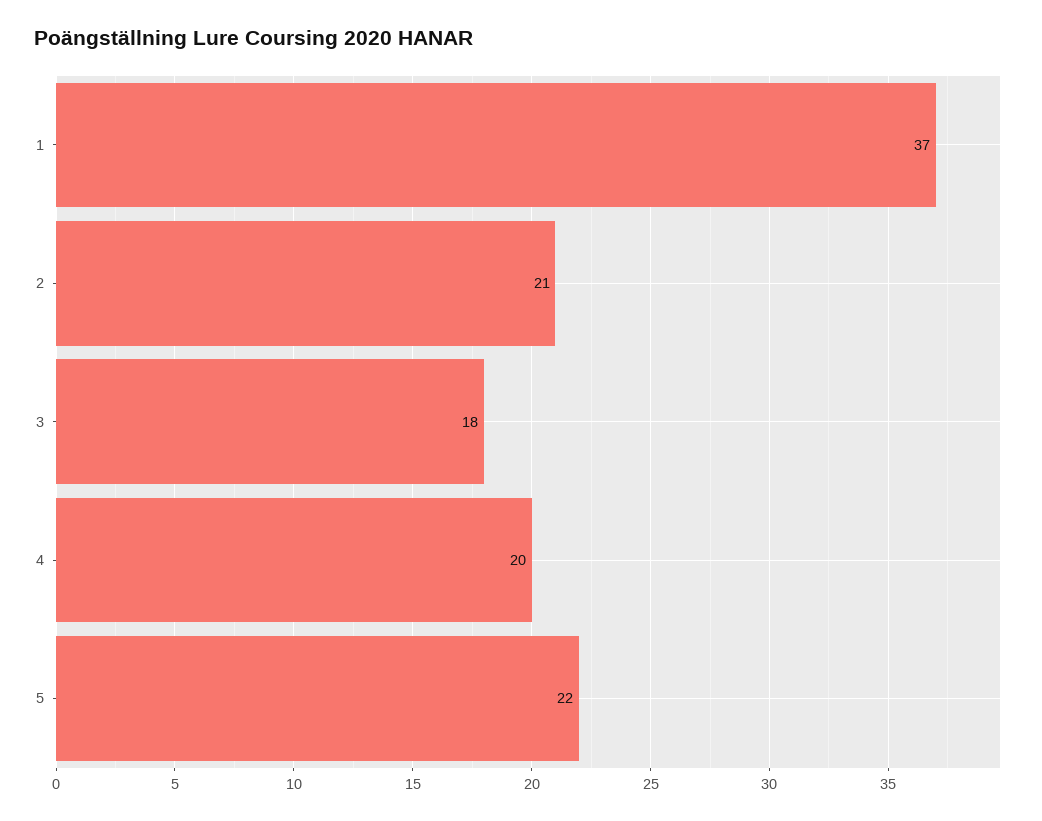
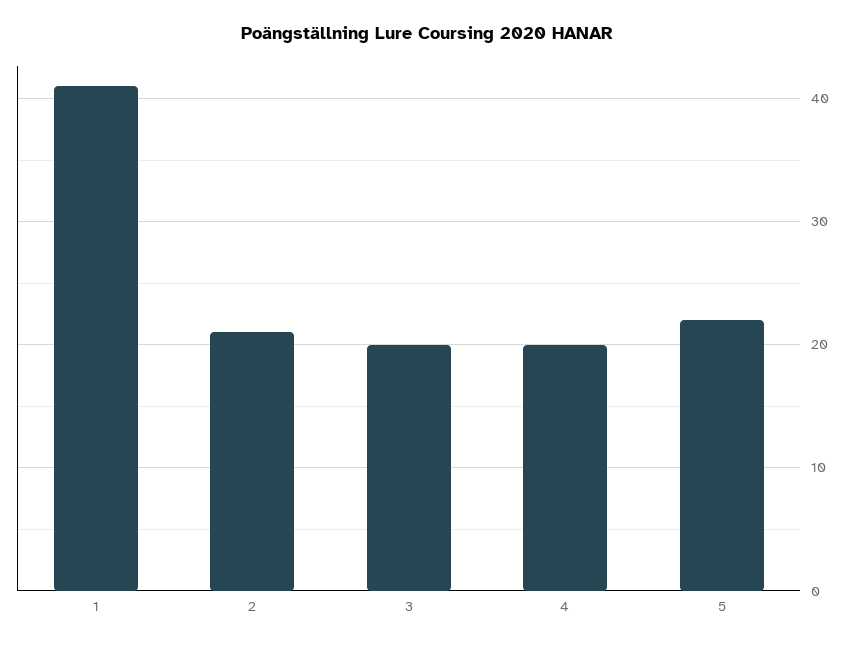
1: 37 -> 41
3: 18 -> 20

